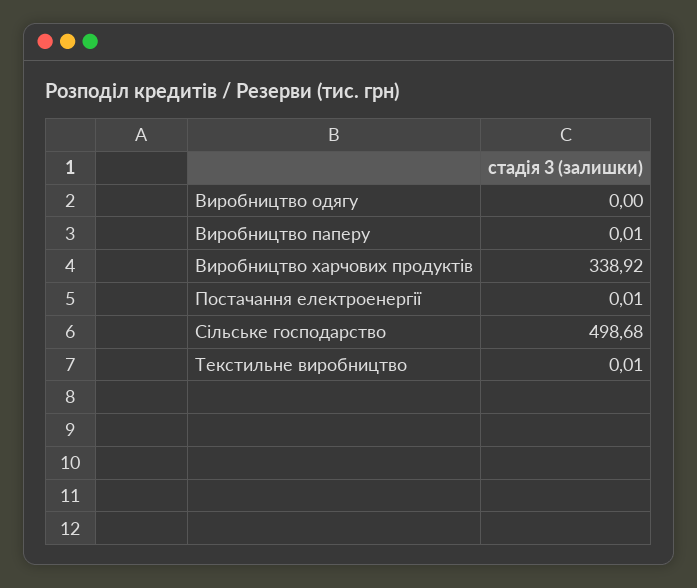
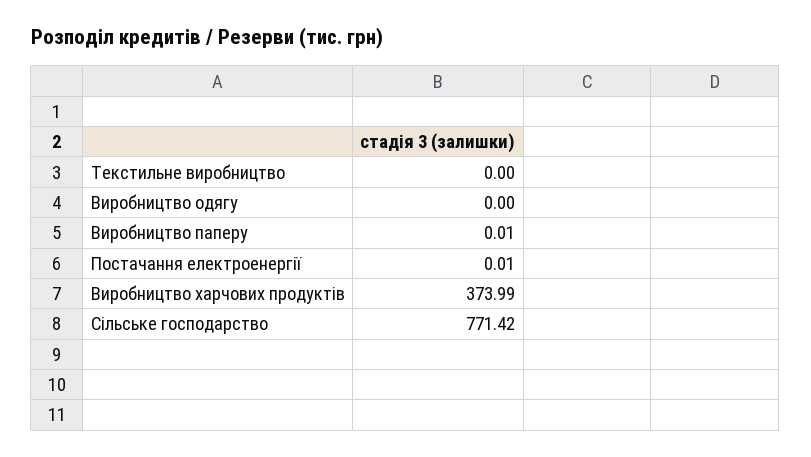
Виробництво харчових продуктів: 338.92 -> 373.99
Сільське господарство: 498.68 -> 771.42
Текстильне виробництво: 0.01 -> 0

